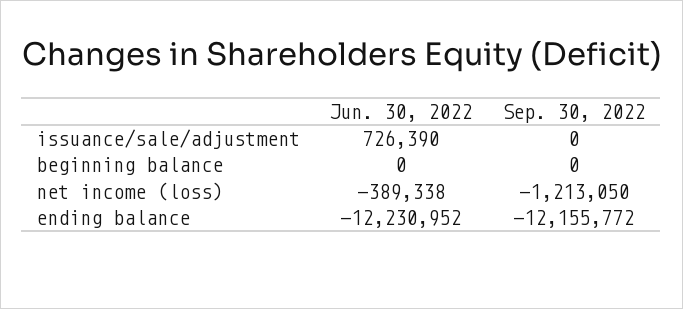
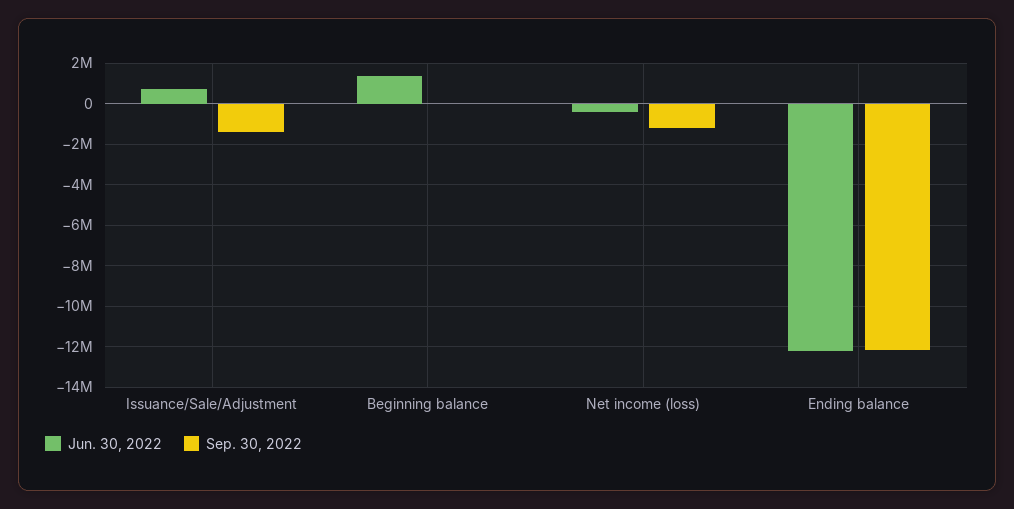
Sep. 30, 2022, issuance/sale/adjustment: 0 -> -1500000
Jun. 30, 2022, beginning balance: 0 -> 1500000

